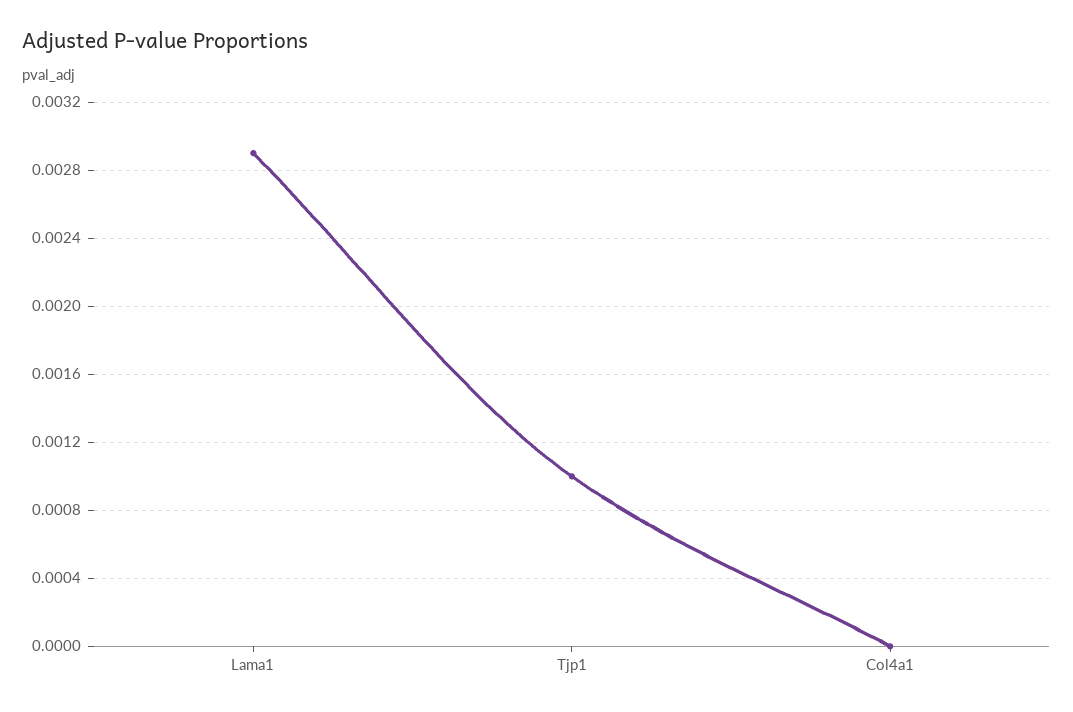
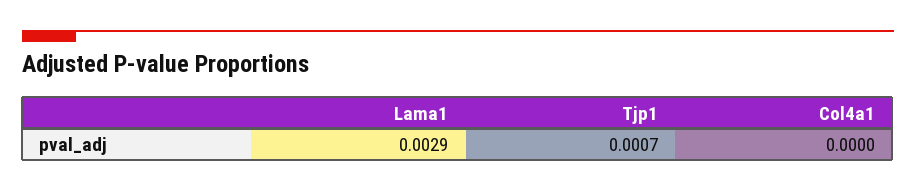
Tjp1: 0.001 -> 0.0007

